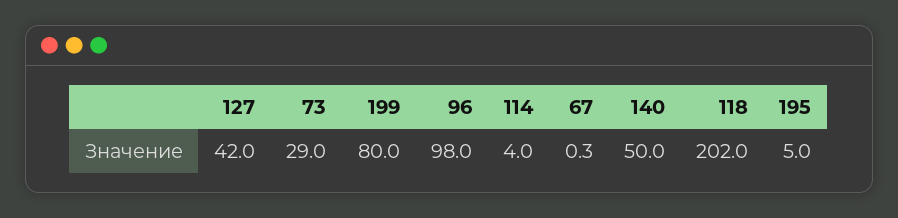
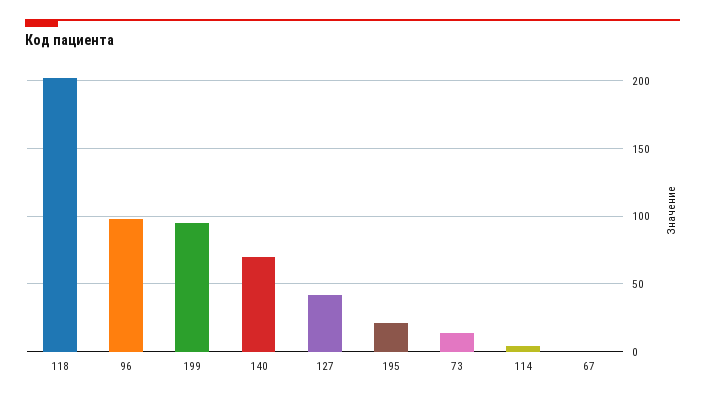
73: 29 -> 15
199: 80 -> 95
140: 50 -> 70
195: 5 -> 20

